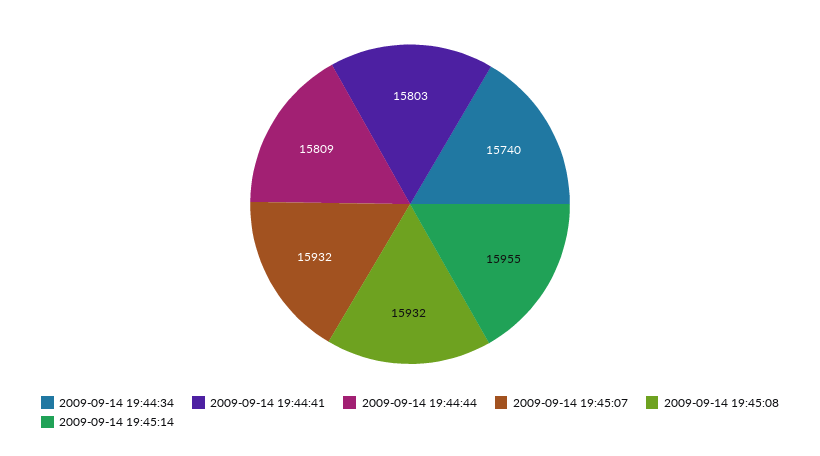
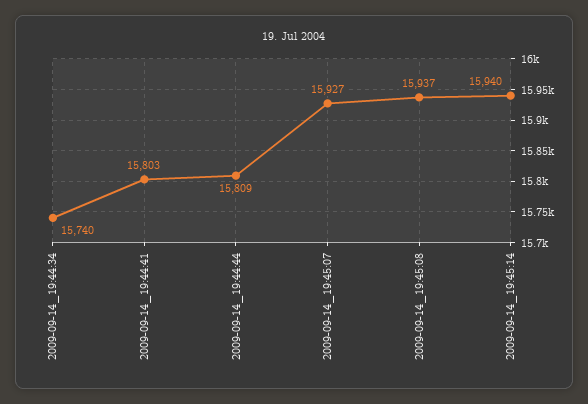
2009-09-14 19:45:07: 15932 -> 15927
2009-09-14 19:45:08: 15932 -> 15937
2009-09-14 19:45:14: 15955 -> 15940

